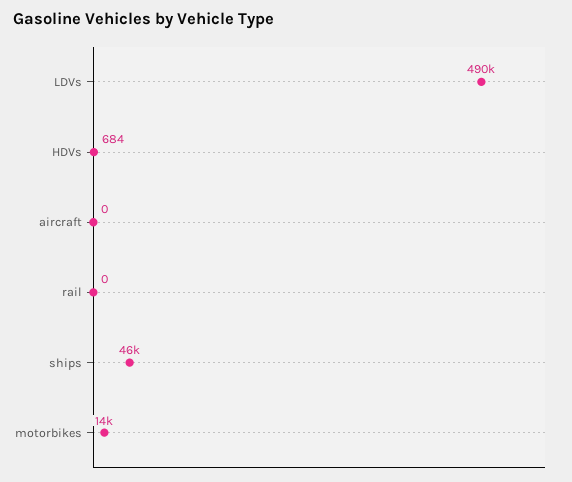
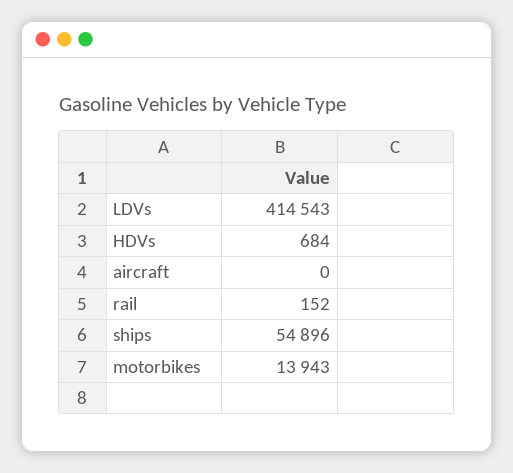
LDVs: 490000 -> 414543
rail: 0 -> 152
ships: 46000 -> 54896

